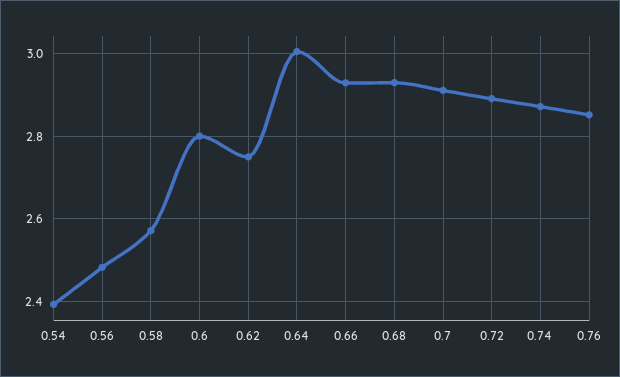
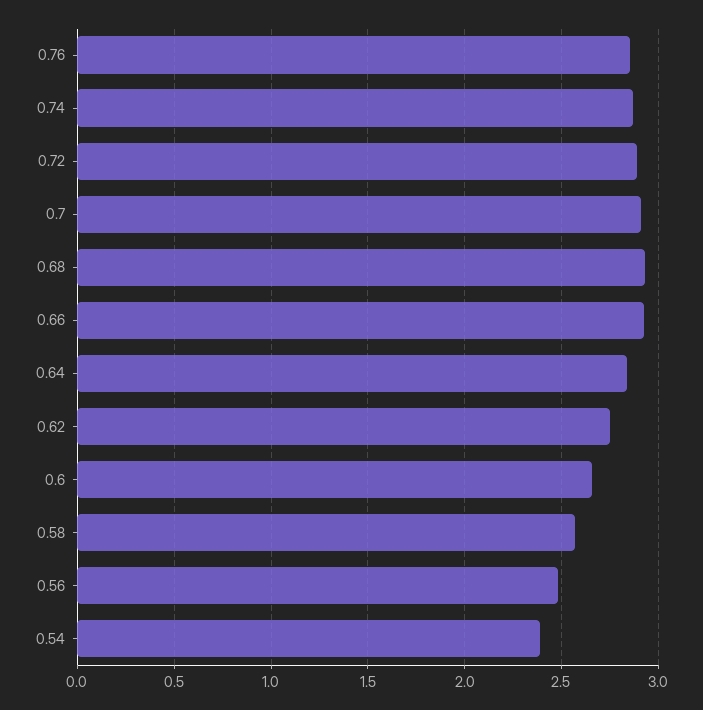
0.6: 2.8 -> 2.65
0.64: 3 -> 2.85

